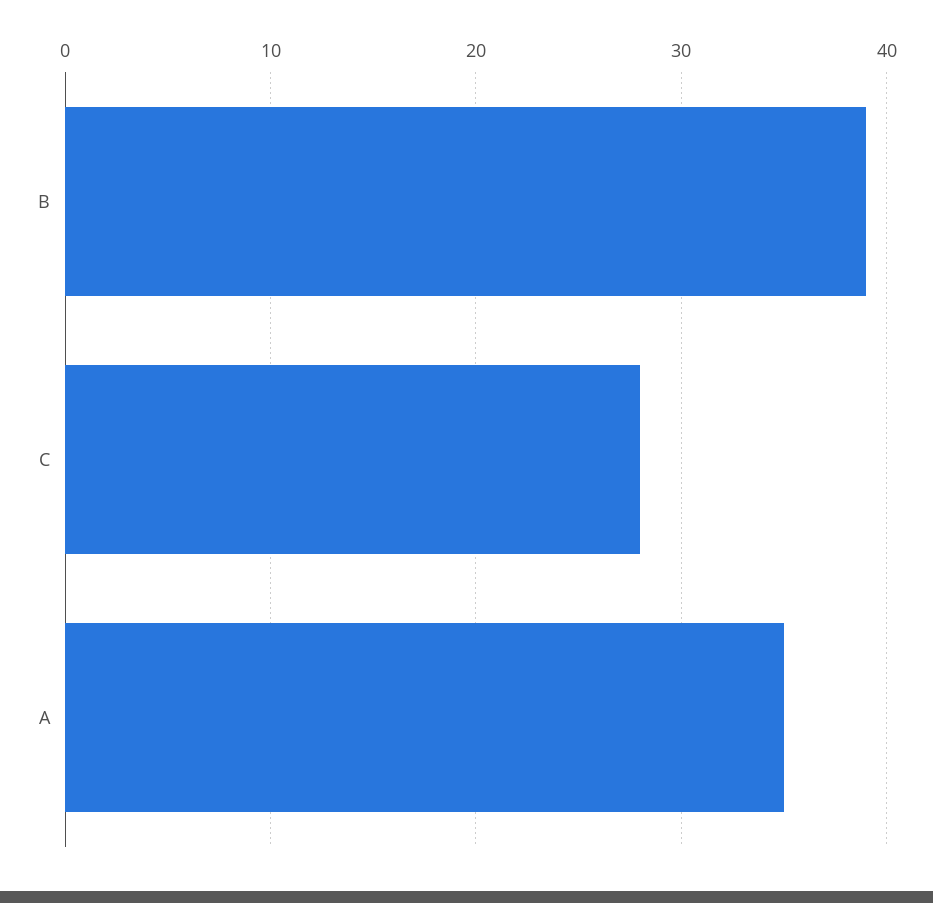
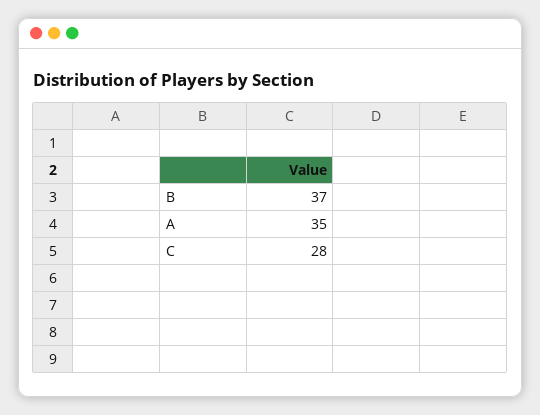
B: 39 -> 37

